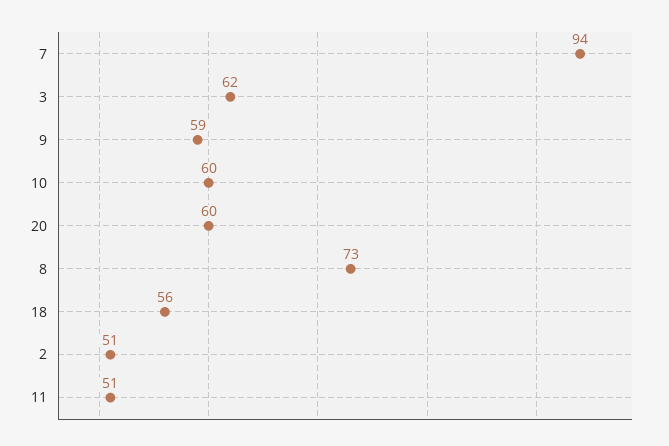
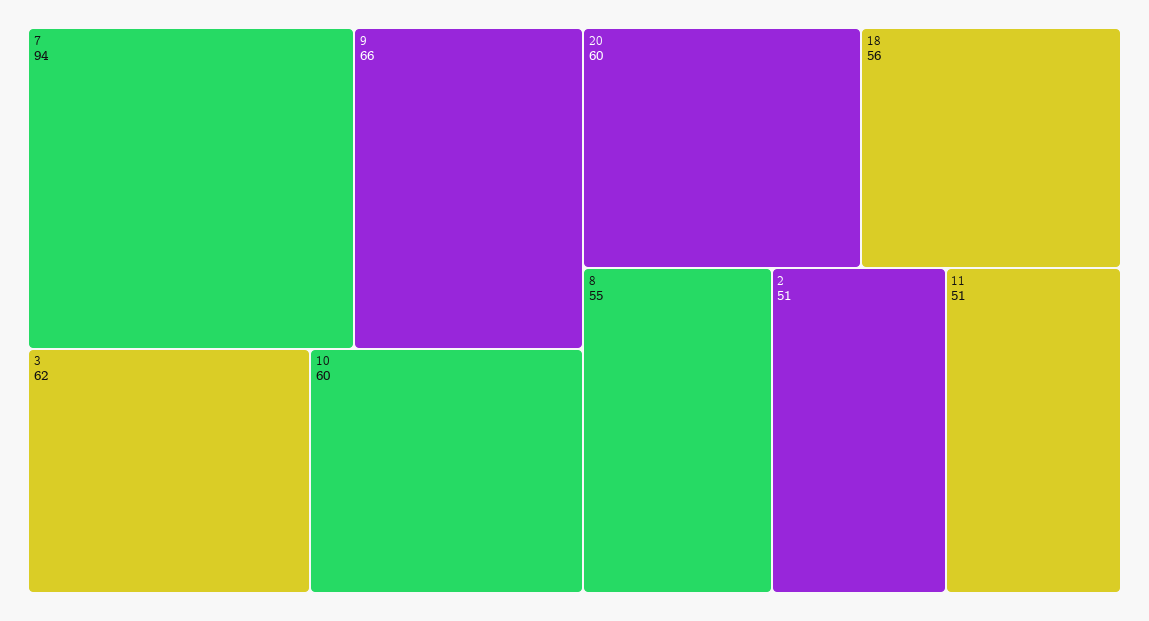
9: 59 -> 66
8: 73 -> 55

